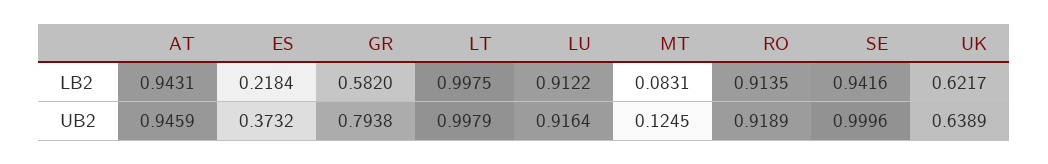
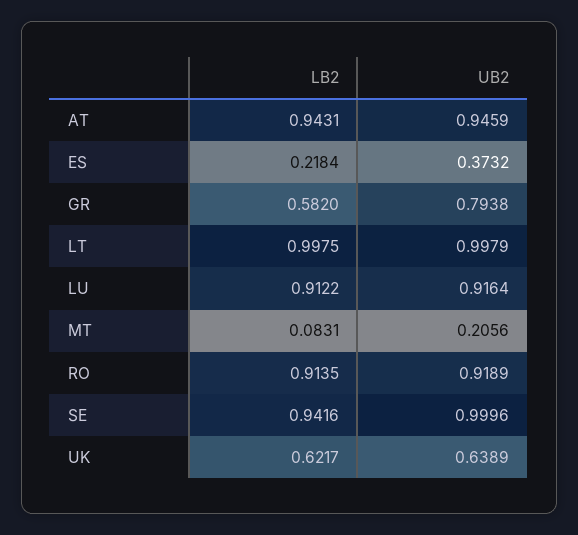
MT, UB2: 0.1245 -> 0.2056

